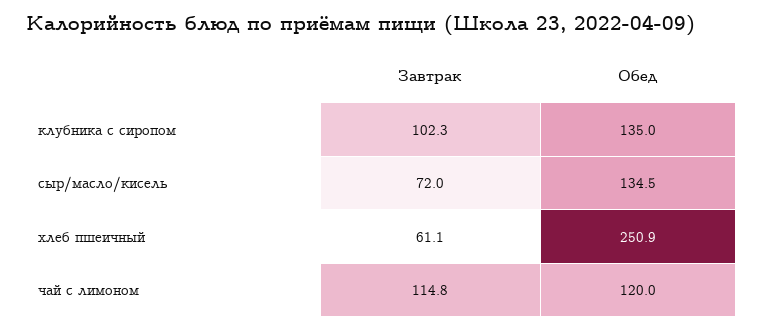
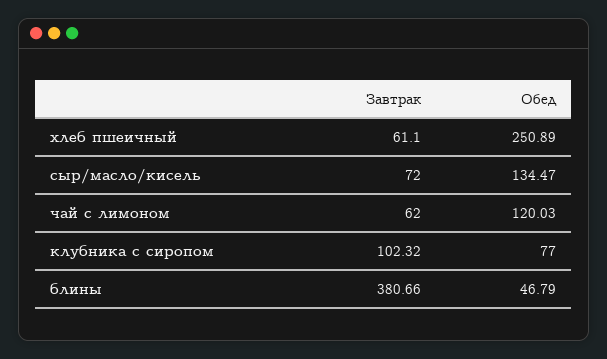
Обед, клубника с сиропом: 135 -> 77
Завтрак, чай с лимоном: 114.8 -> 62
Завтрак, блины: none -> 380.66
Обед, блины: none -> 46.79

